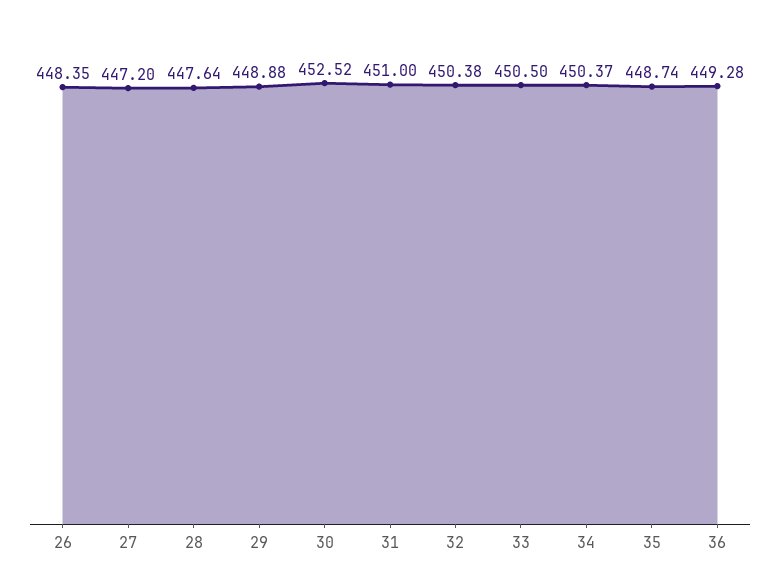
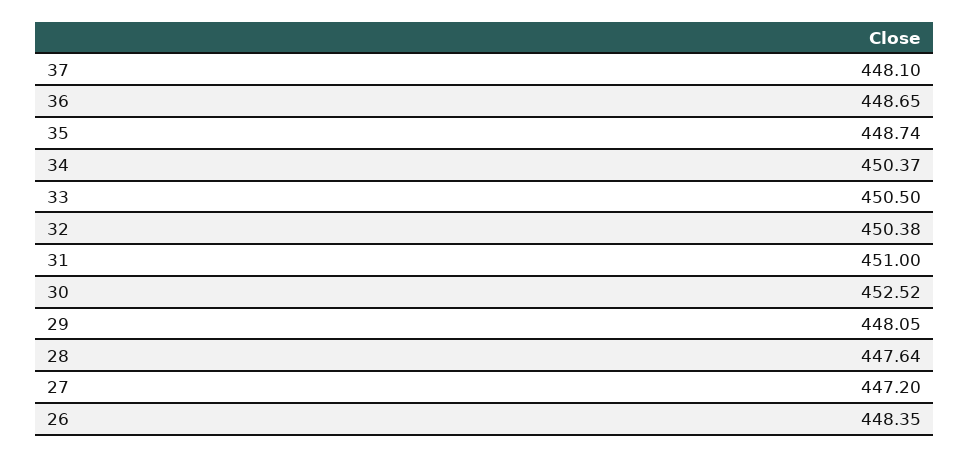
29: 448.88 -> 448.05
36: 449.28 -> 448.65
37: none -> 448.1

